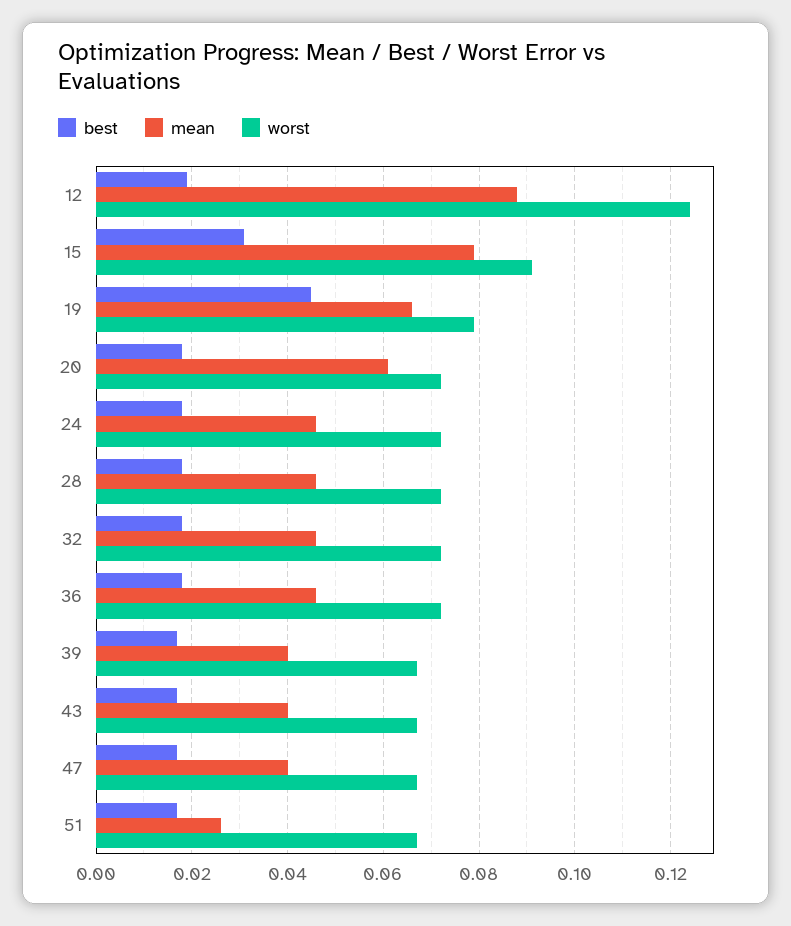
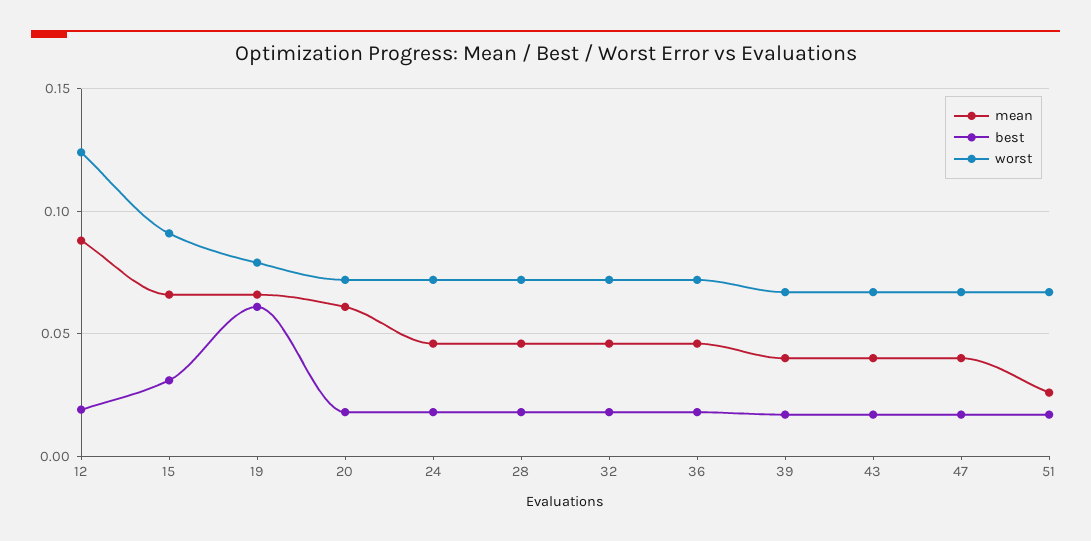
mean, 15: 0.08 -> 0.065
best, 19: 0.045 -> 0.06

